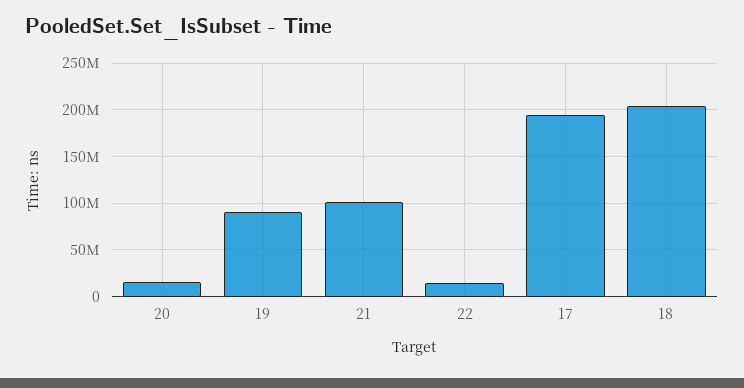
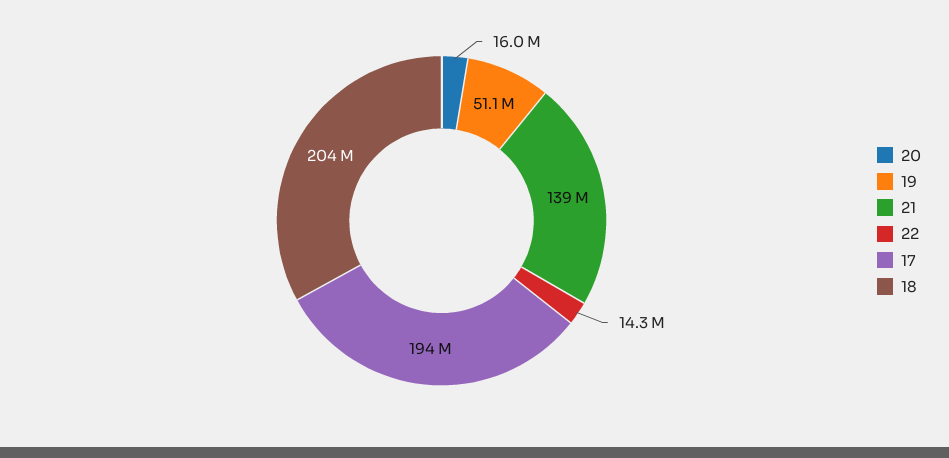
19: 90000000 -> 51100000
21: 100000000 -> 139000000

